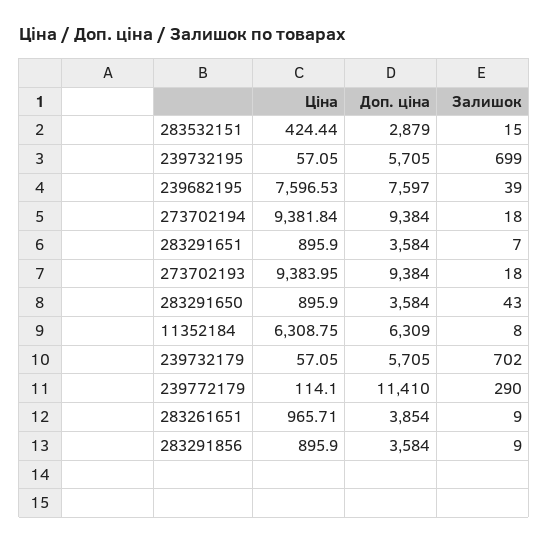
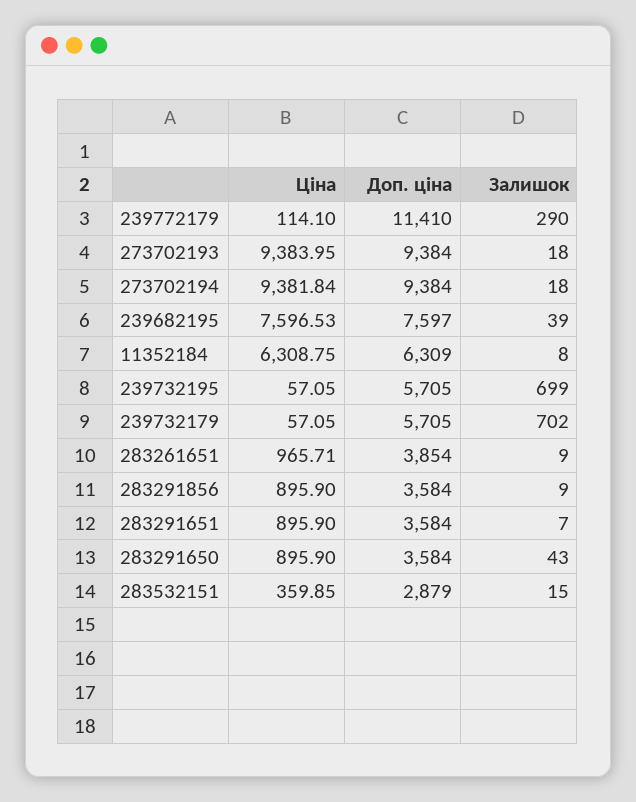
Ціна, 283532151: 424.44 -> 359.85

